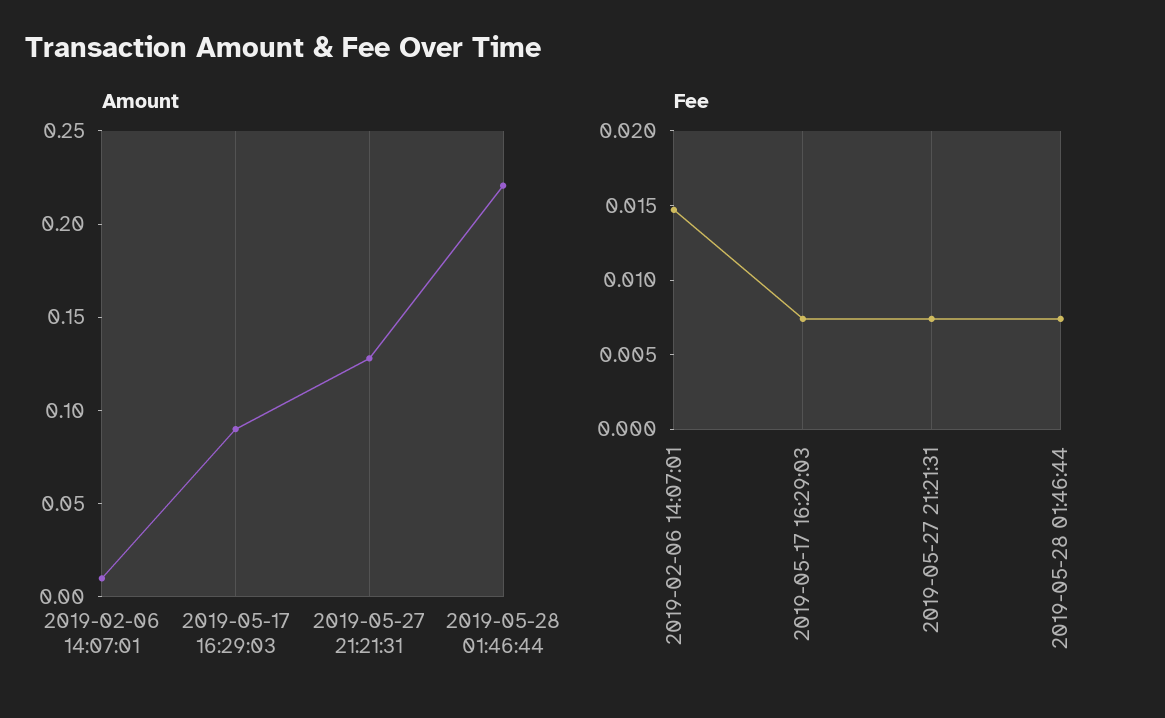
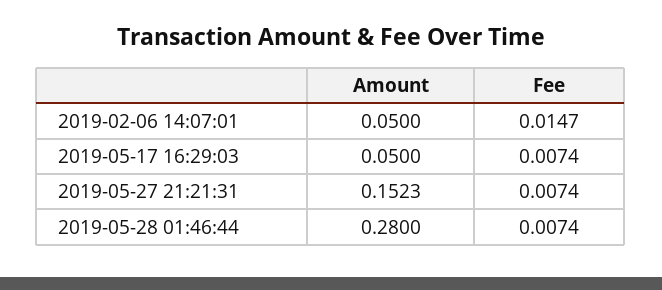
Amount, 2019-02-06 14:07:01: 0.01 -> 0.05
Amount, 2019-05-17 16:29:03: 0.09 -> 0.05
Amount, 2019-05-27 21:21:31: 0.13 -> 0.1523
Amount, 2019-05-28 01:46:44: 0.22 -> 0.28

